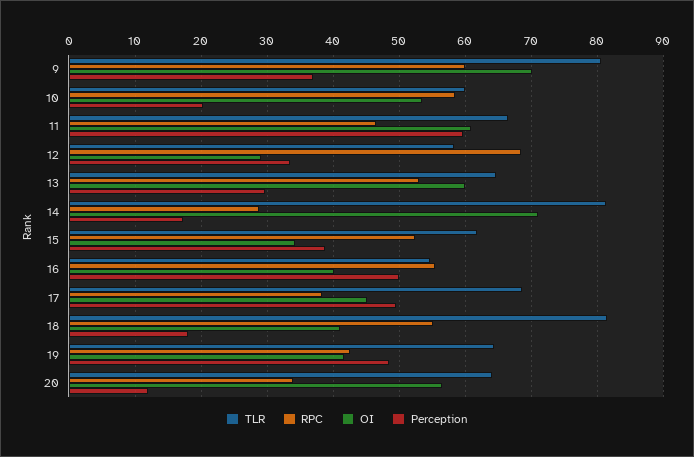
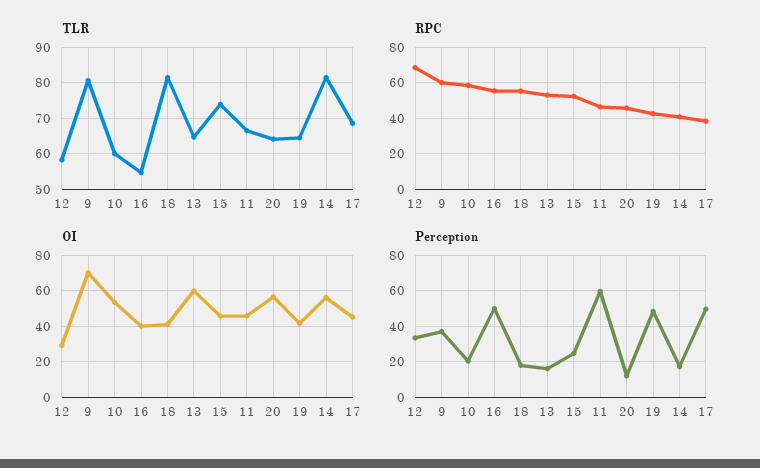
OI, 11: 61 -> 45
Perception, 13: 30 -> 15
RPC, 14: 29 -> 40
OI, 14: 71 -> 55
TLR, 15: 62 -> 74
OI, 15: 34 -> 45
Perception, 15: 39 -> 25
RPC, 20: 34 -> 45

